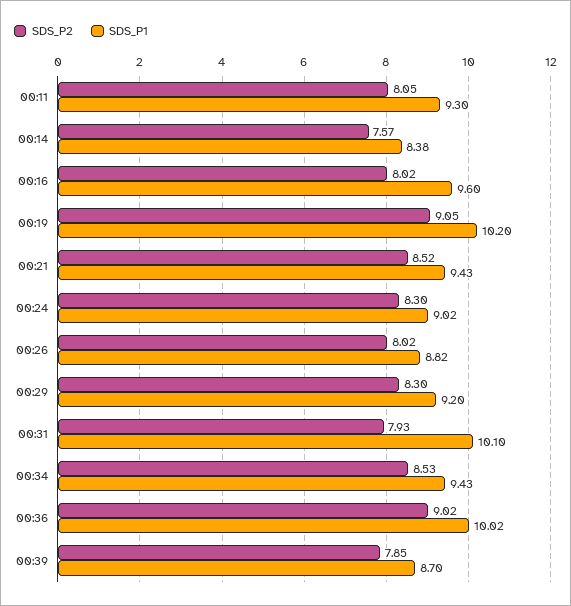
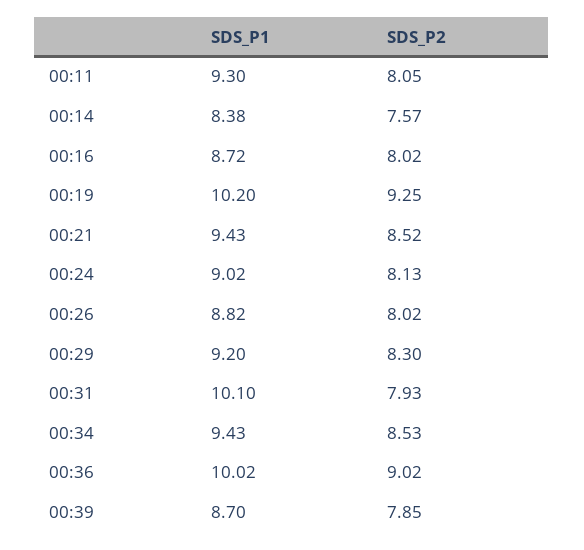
SDS_P1, 00:16: 9.6 -> 8.72
SDS_P2, 00:19: 9.05 -> 9.25
SDS_P2, 00:24: 8.3 -> 8.13

